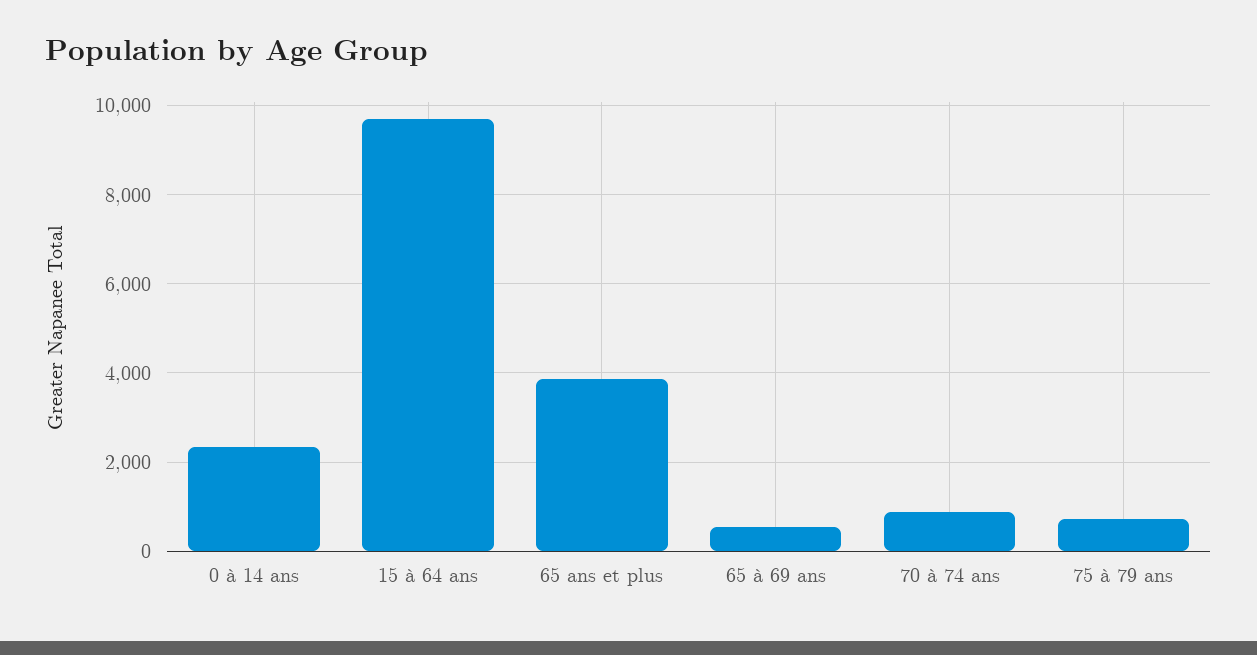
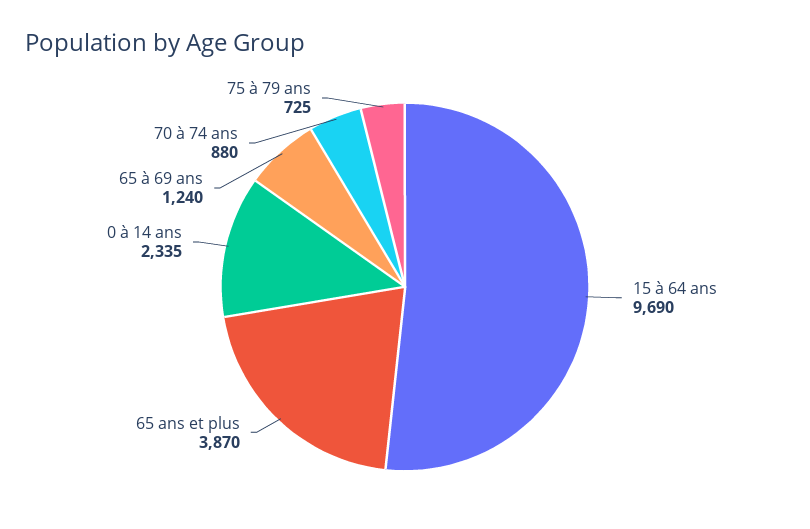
65 à 69 ans: 600 -> 1240

